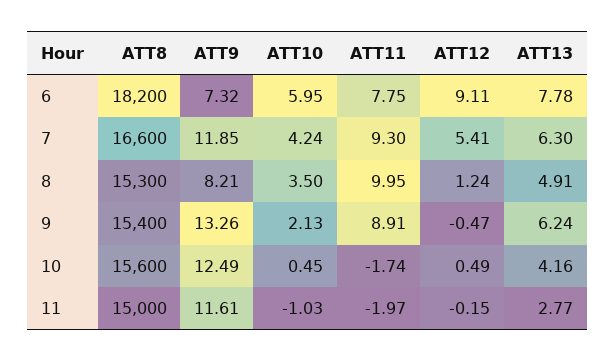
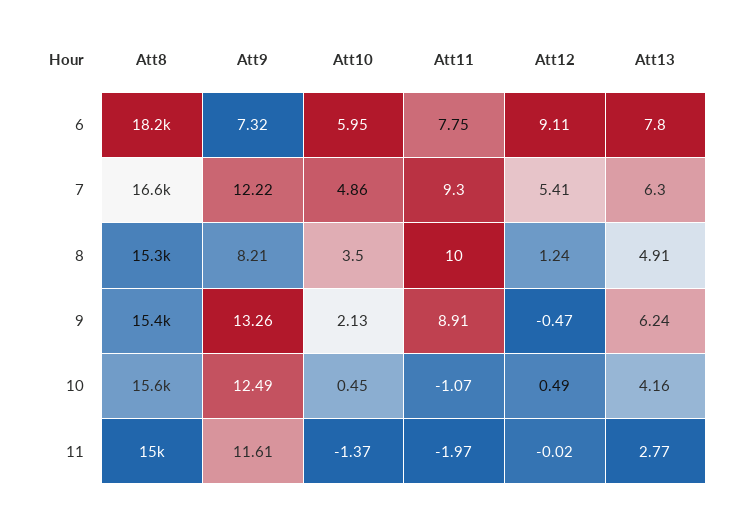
ATT13, 6: 7.78 -> 7.8
ATT9, 7: 11.85 -> 12.22
ATT10, 7: 4.24 -> 4.86
ATT11, 8: 9.95 -> 10
ATT11, 10: -1.74 -> -1.07
ATT10, 11: -1.03 -> -1.37
ATT12, 11: -0.15 -> -0.02

